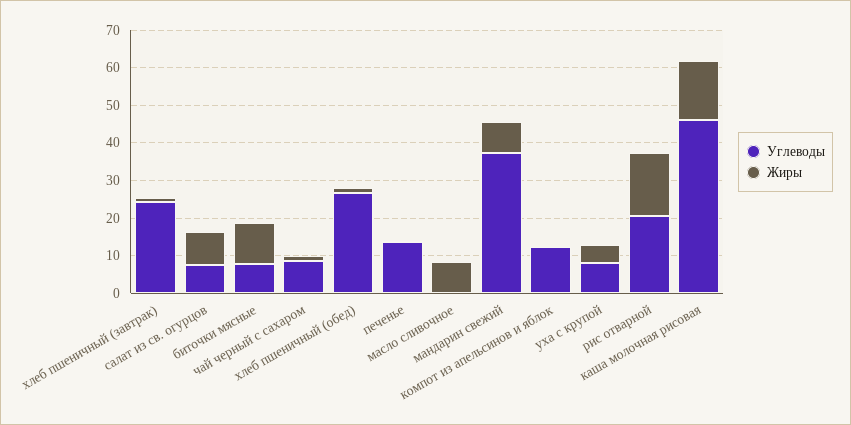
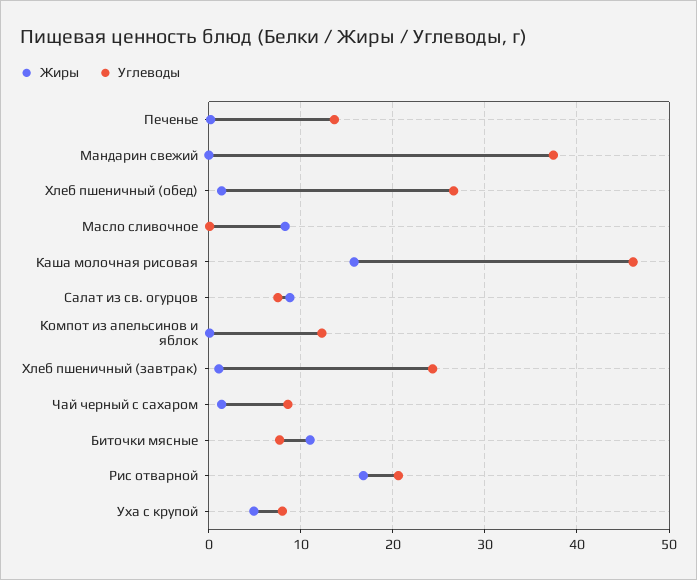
Жиры, мандарин свежий: 7.5 -> 0

